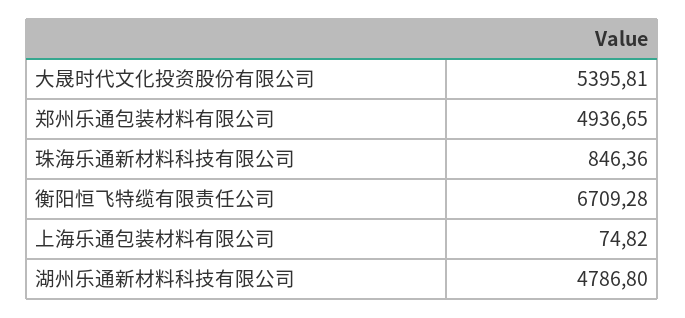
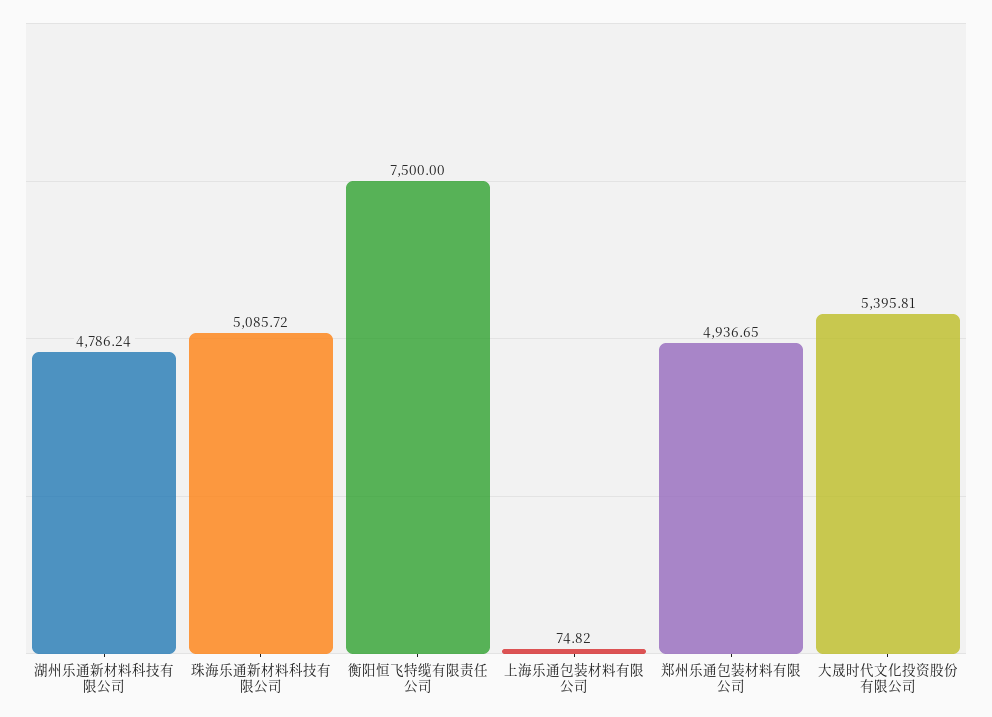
珠海乐通新材料科技有限公司: 846.36 -> 5085.72
衡阳恒飞特缆有限责任公司: 6709.28 -> 7500
湖州乐通新材料科技有限公司: 4786.8 -> 4786.24

